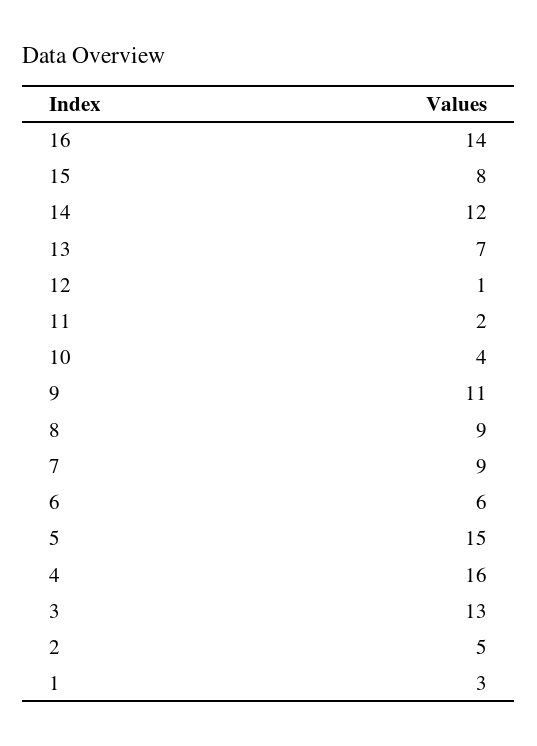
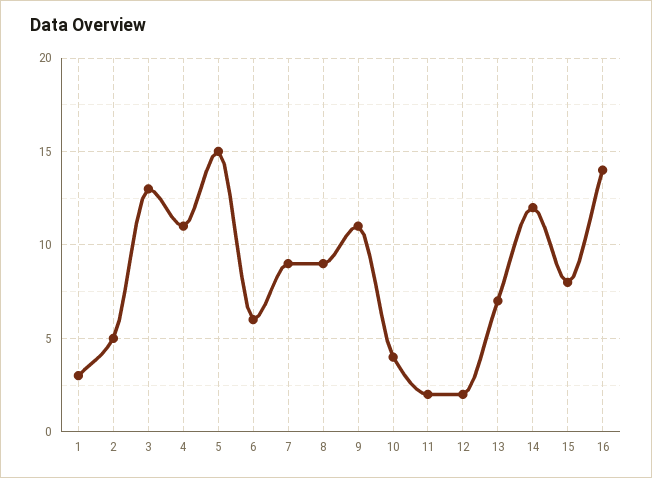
12: 1 -> 2
4: 16 -> 11

